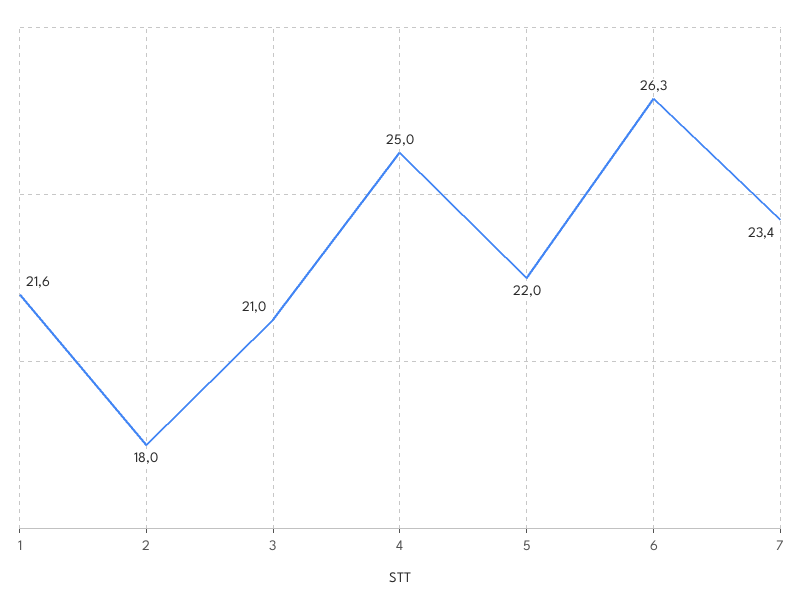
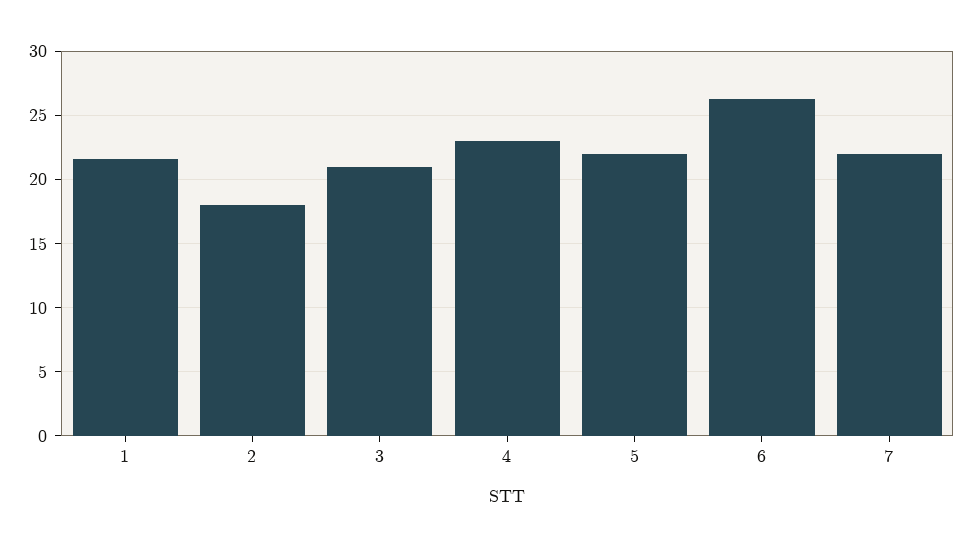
4: 25 -> 23
7: 23.4 -> 22

